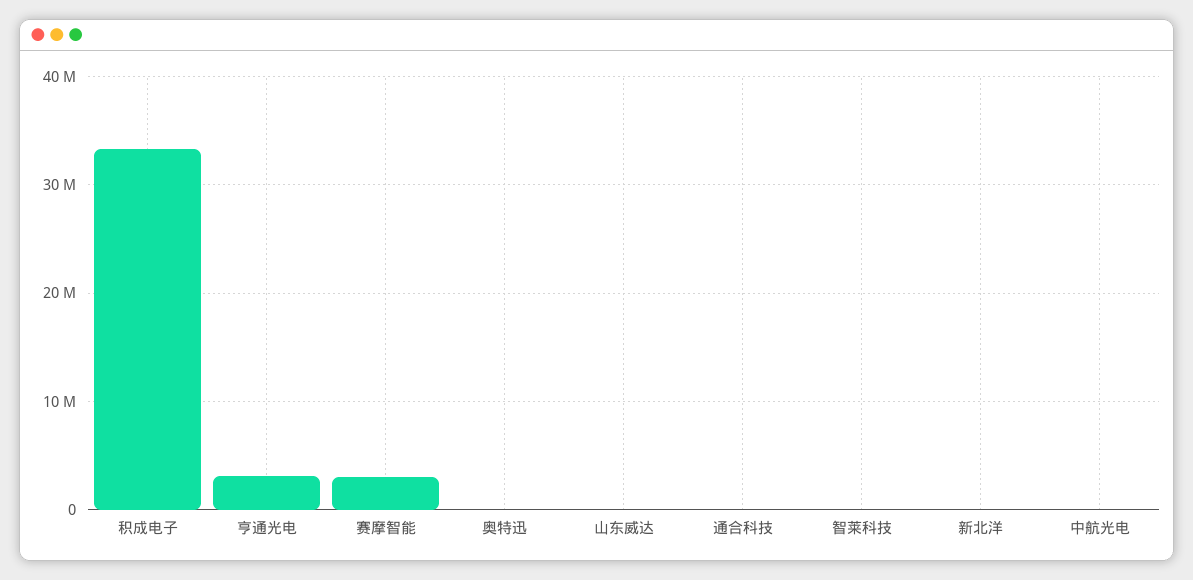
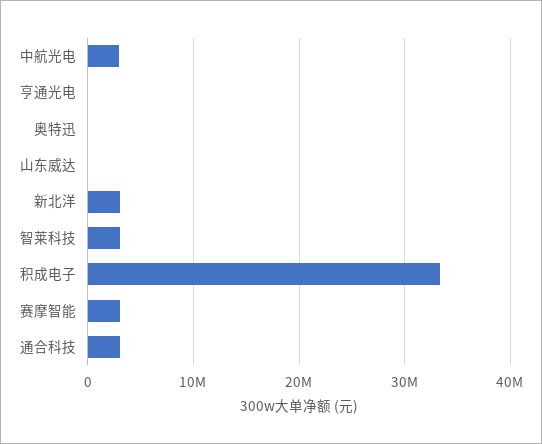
亨通光电: 3000000 -> 0
通合科技: 0 -> 3000000
智莱科技: 0 -> 3000000
新北洋: 0 -> 3000000
中航光电: 0 -> 3000000

